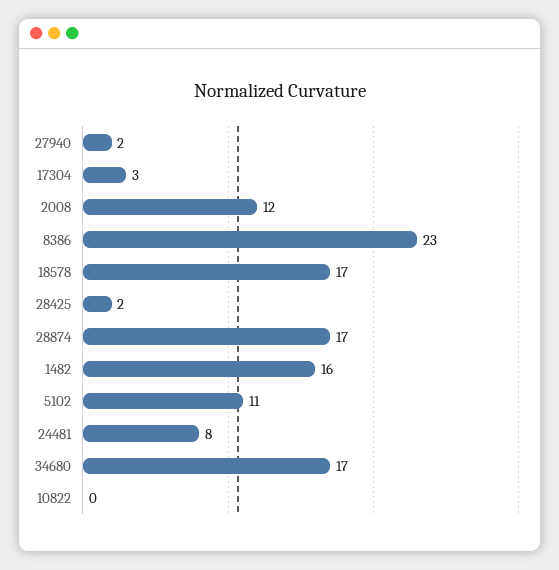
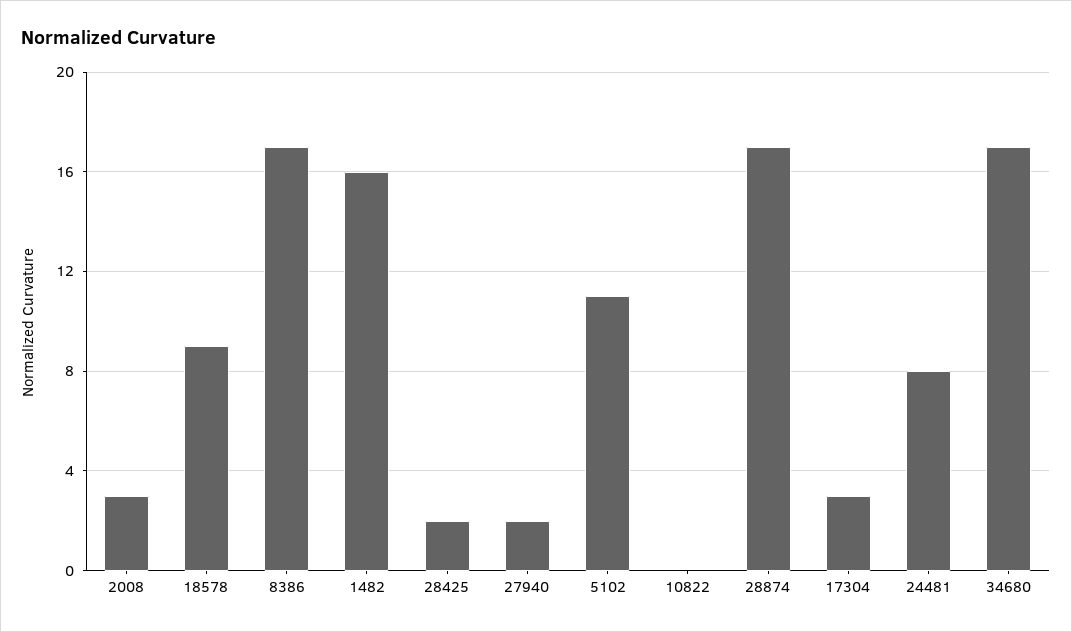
2008: 12 -> 3
8386: 23 -> 17
18578: 17 -> 9

